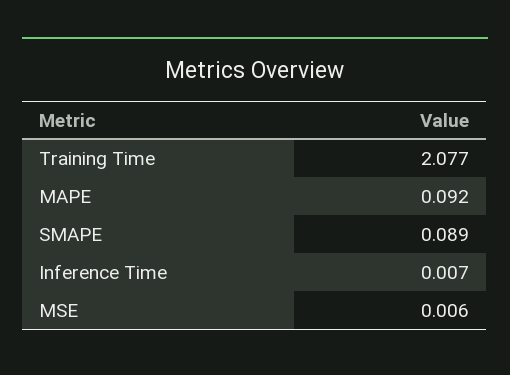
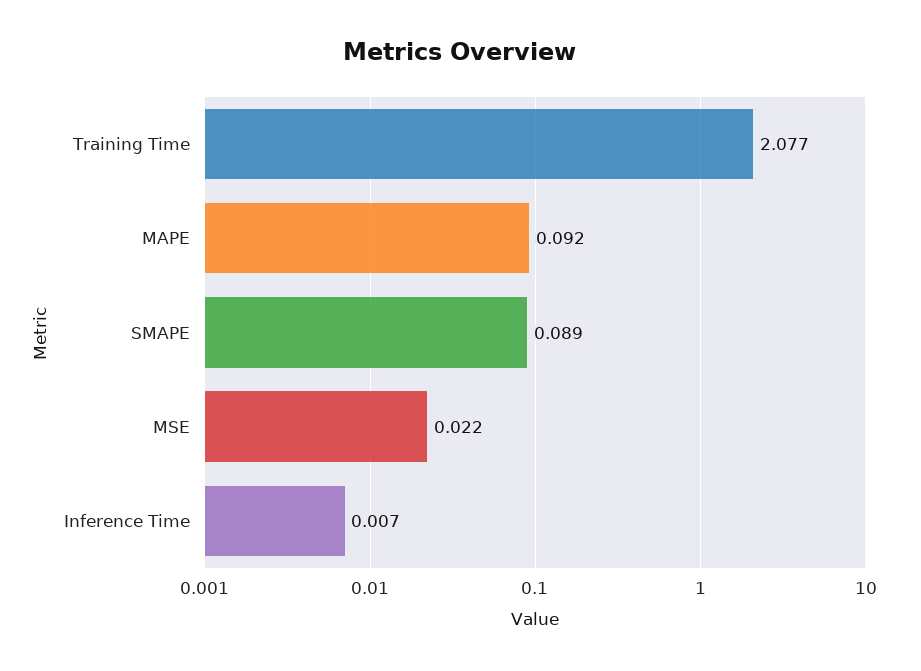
MSE: 0.006 -> 0.022

